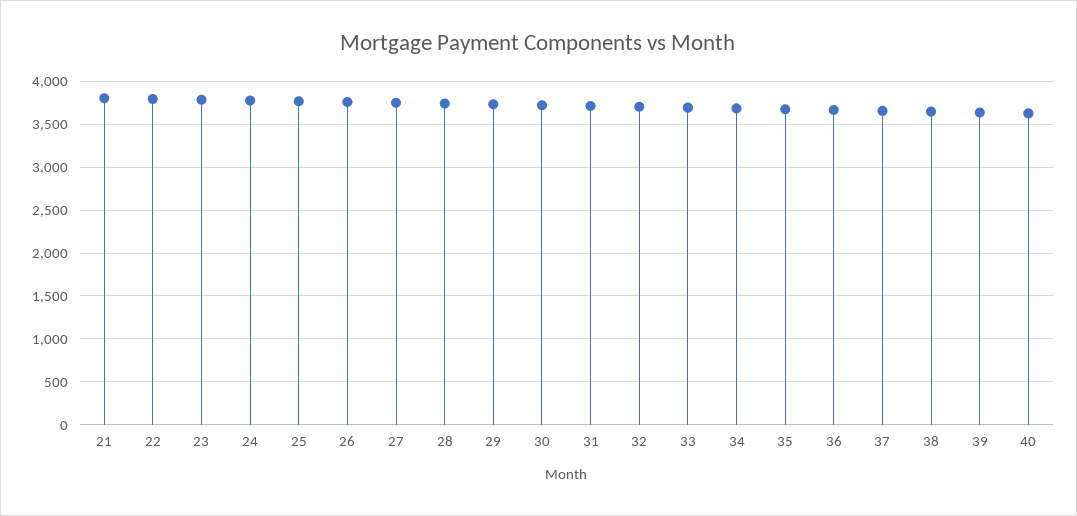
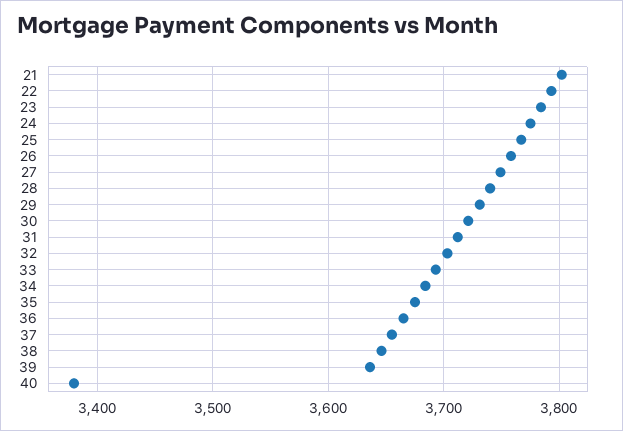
40: 3600 -> 3380

